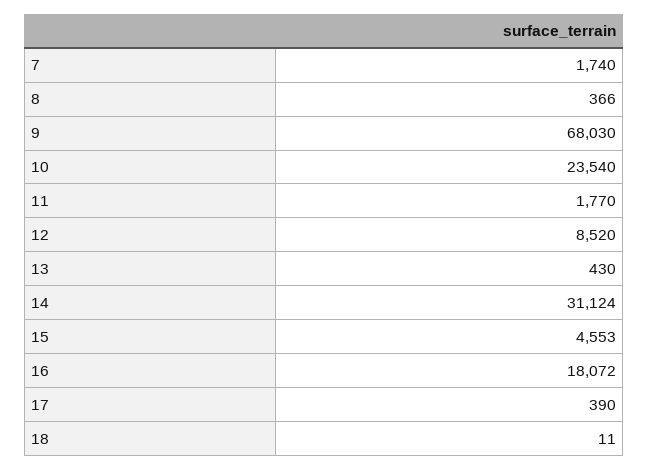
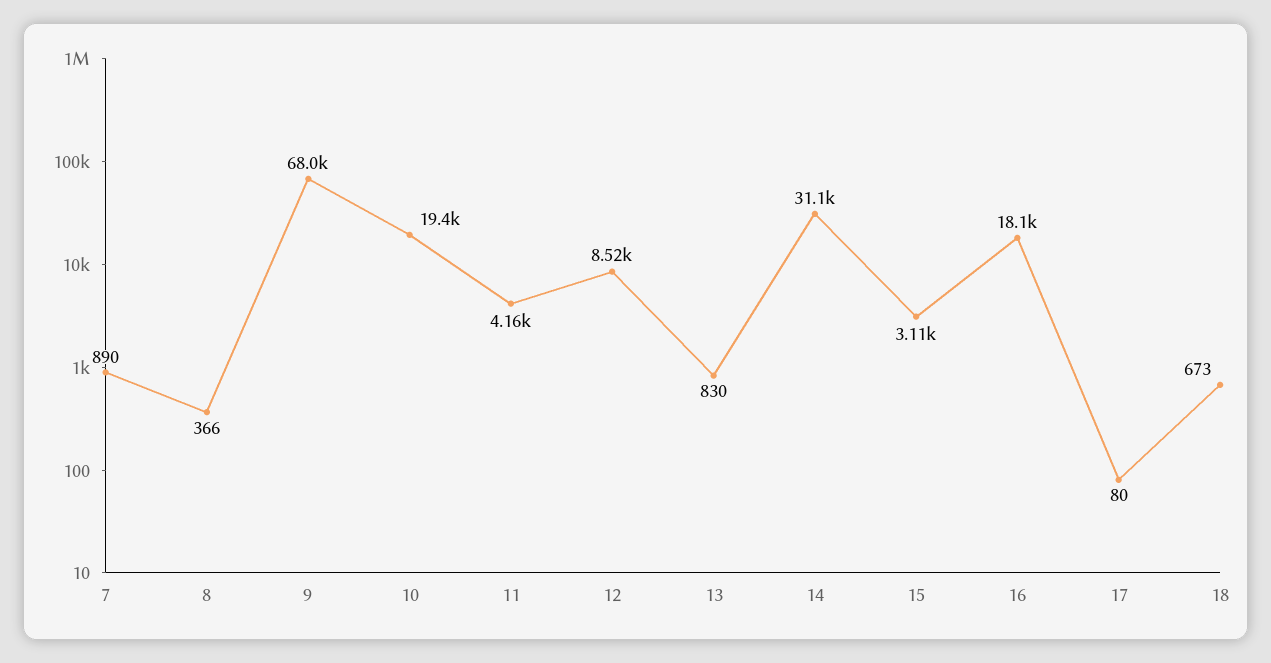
7: 1740 -> 890
10: 23540 -> 19400
11: 1770 -> 4160
13: 430 -> 830
15: 4553 -> 3110
17: 390 -> 80
18: 11 -> 673

